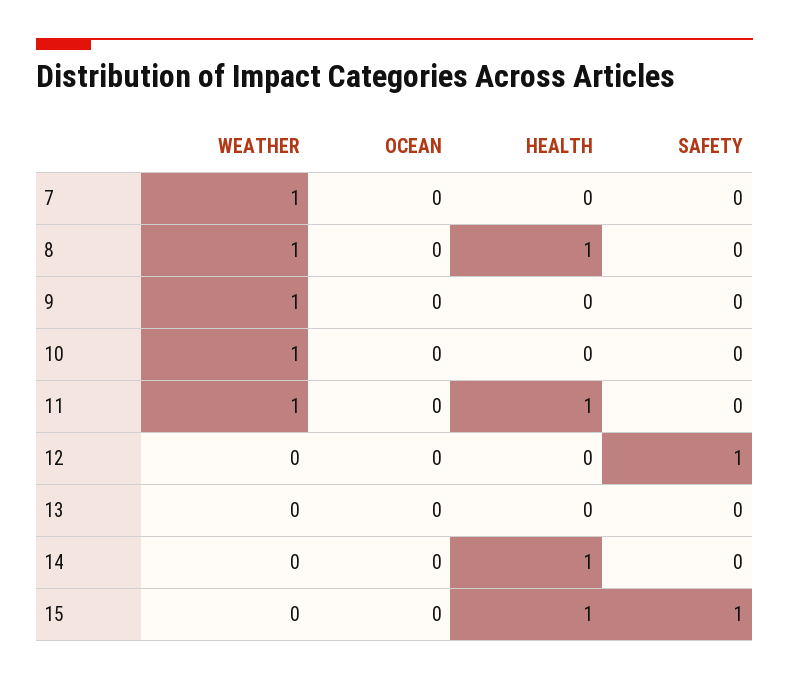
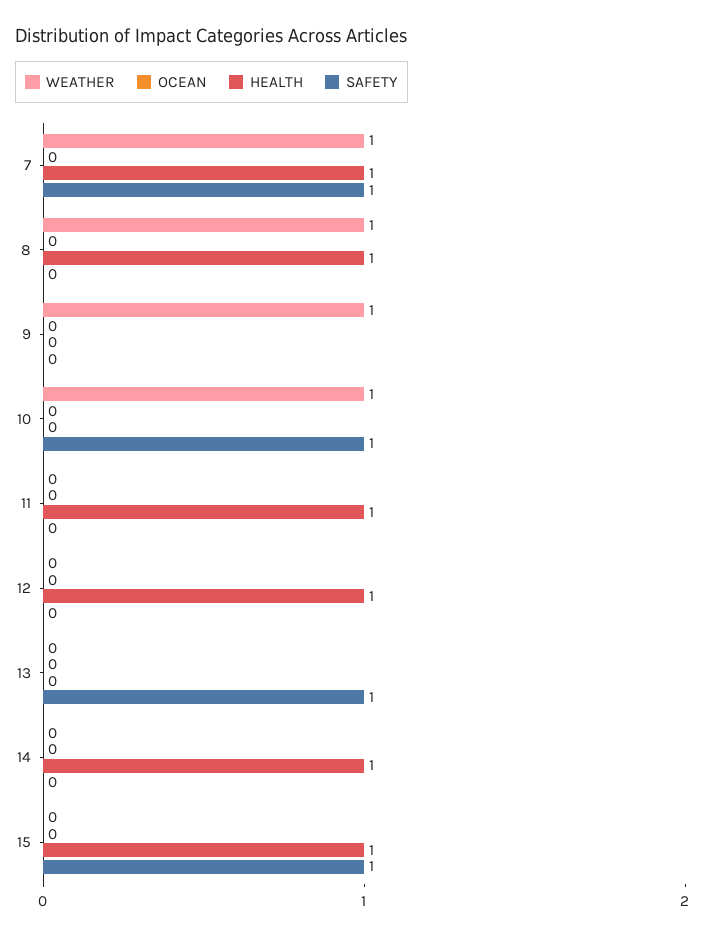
HEALTH, 7: 0 -> 1
SAFETY, 7: 0 -> 1
SAFETY, 10: 0 -> 1
WEATHER, 11: 1 -> 0
HEALTH, 12: 0 -> 1
SAFETY, 12: 1 -> 0
SAFETY, 13: 0 -> 1

